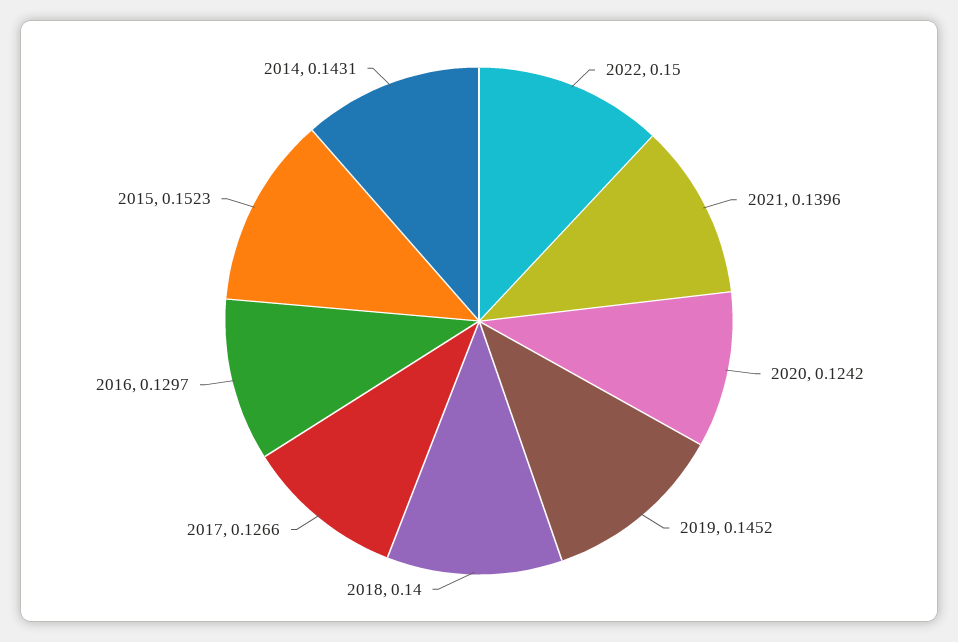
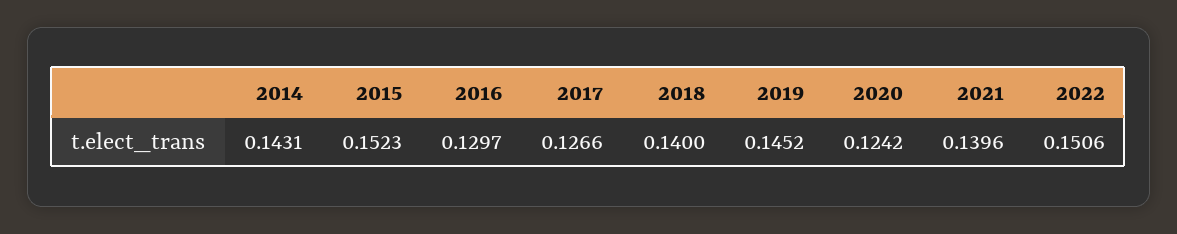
2022: 0.15 -> 0.1506

